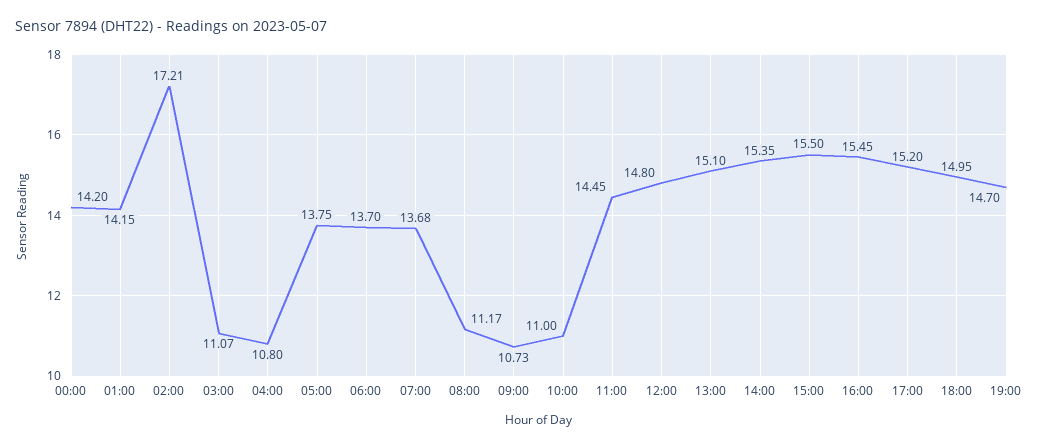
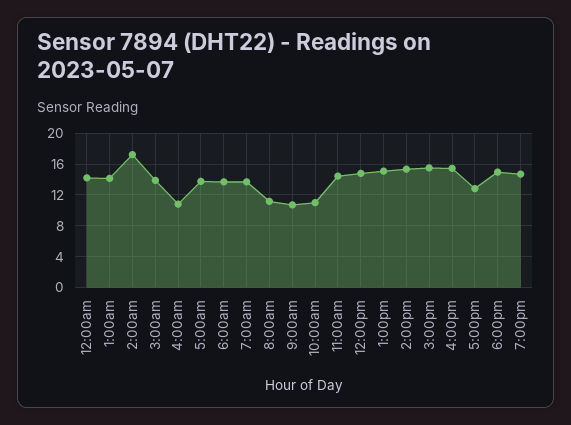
03:00: 11.07 -> 14
17:00: 15.2 -> 13

